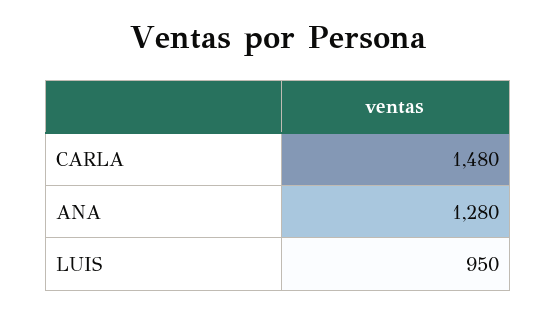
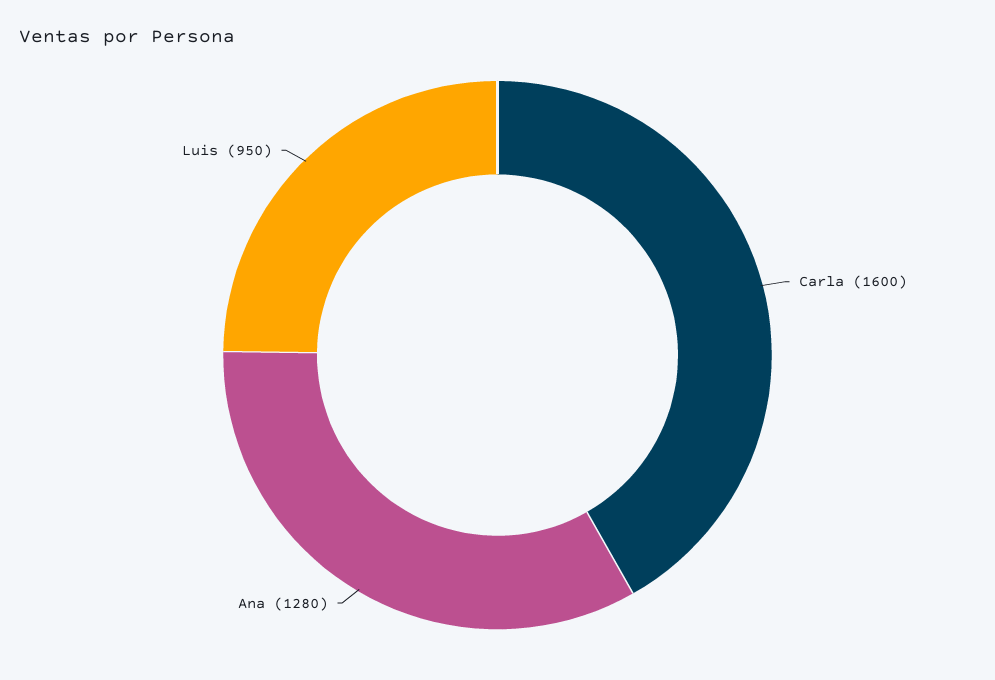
CARLA: 1480 -> 1600

